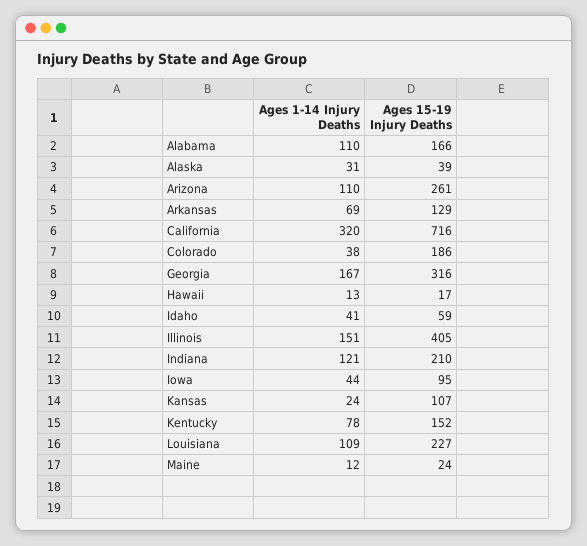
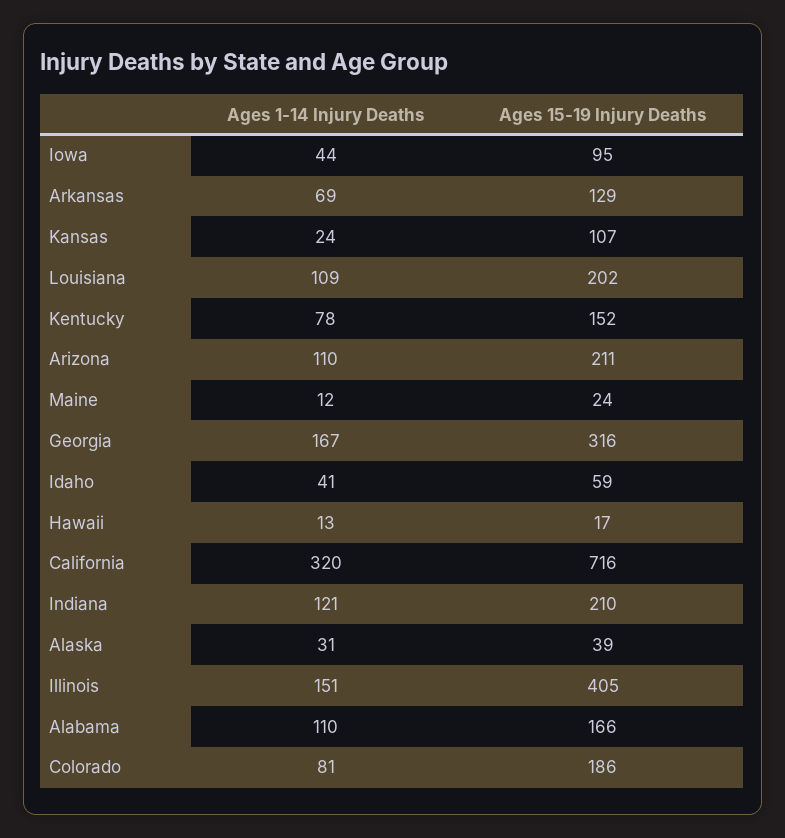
Ages 15-19 Injury Deaths, Arizona: 261 -> 211
Ages 1-14 Injury Deaths, Colorado: 38 -> 81
Ages 15-19 Injury Deaths, Louisiana: 227 -> 202

